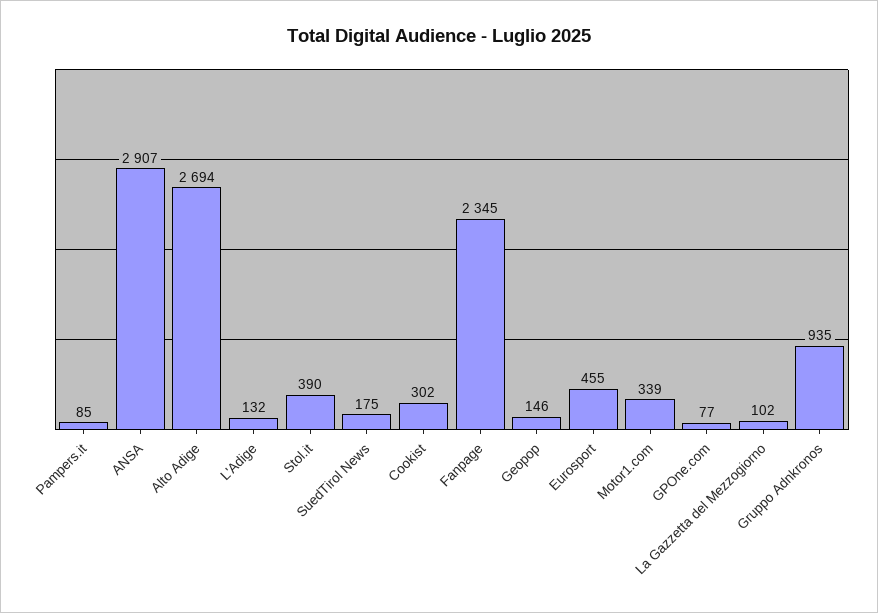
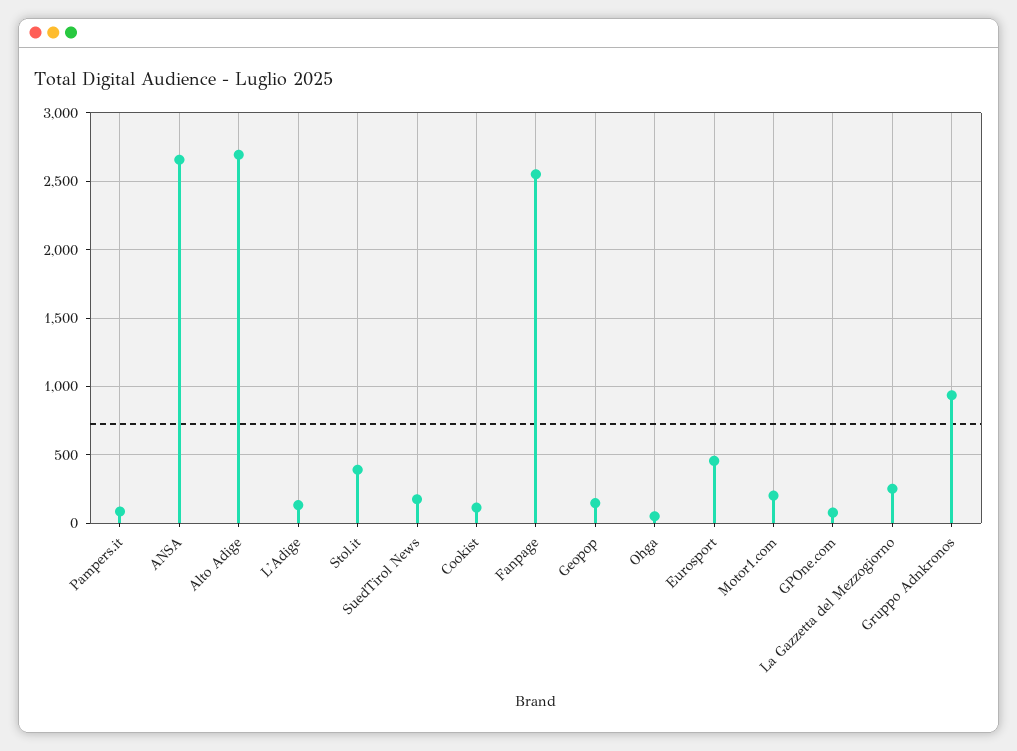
ANSA: 2907 -> 2650
Cookist: 302 -> 100
Fanpage: 2345 -> 2550
Motor1.com: 339 -> 200
La Gazzetta del Mezzogiorno: 102 -> 250
Ohga: none -> 50

